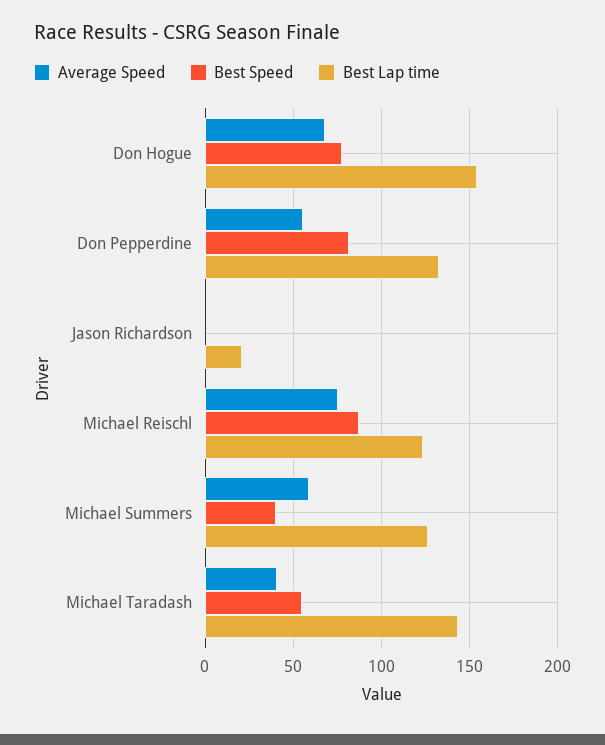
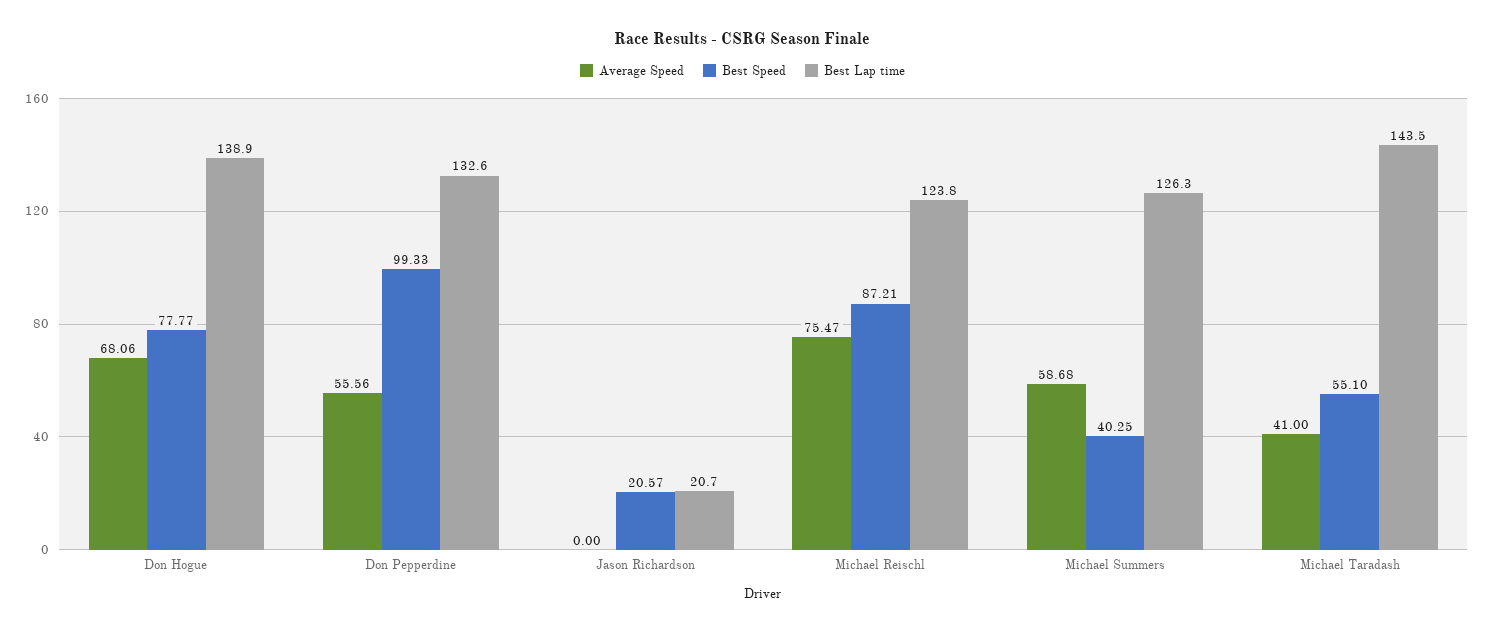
Best Lap time, Don Hogue: 155 -> 138.9
Best Speed, Don Pepperdine: 80 -> 99.33
Best Speed, Jason Richardson: 0 -> 20.57

